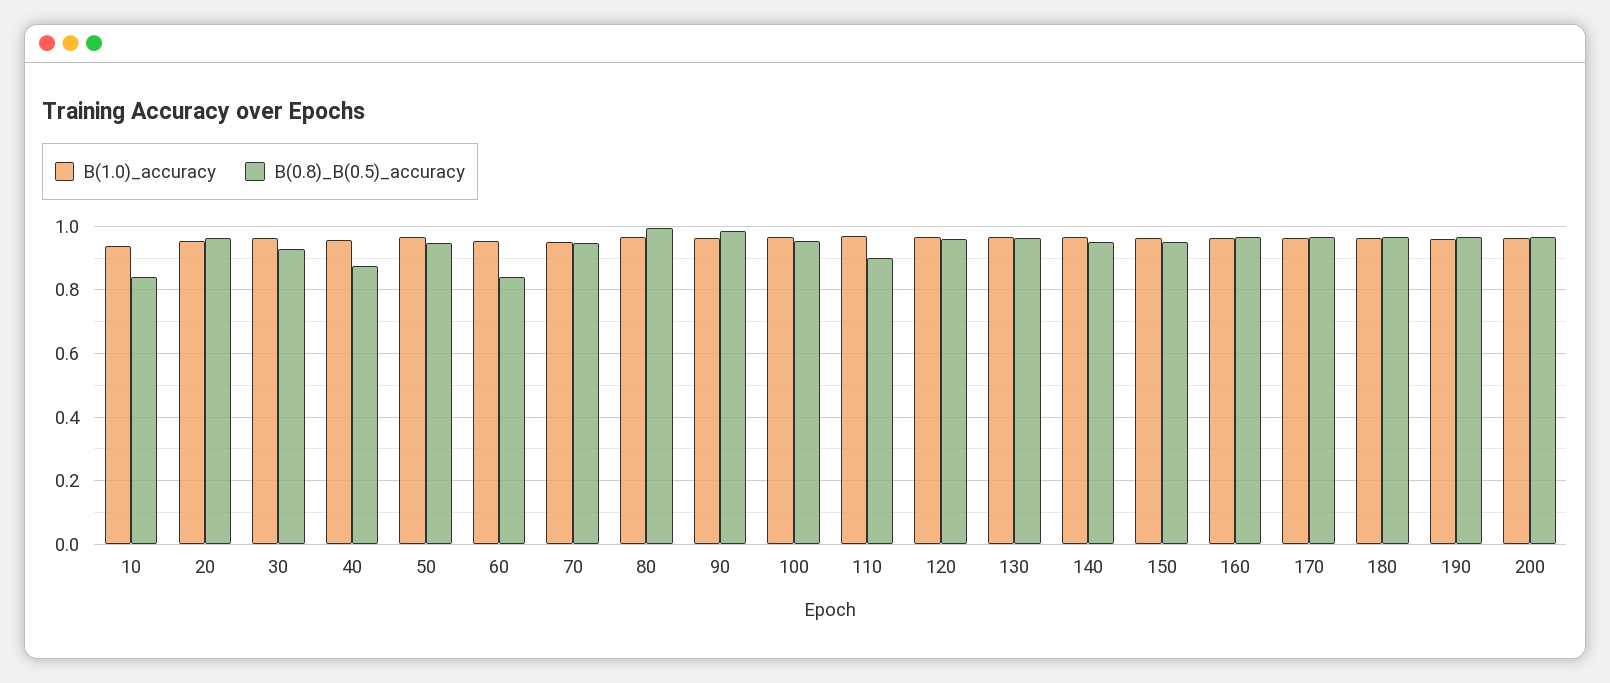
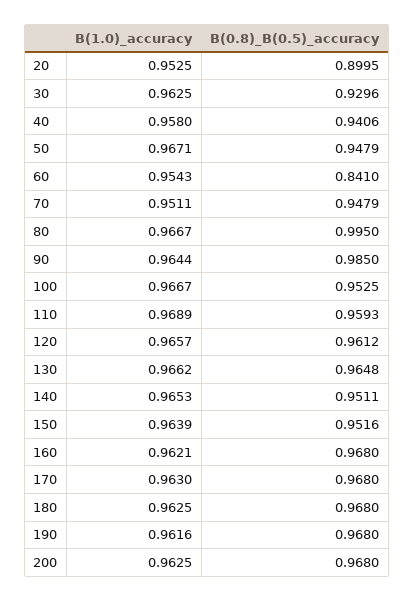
B(1.0)_accuracy, 10: 0.94 -> none
B(0.8)_B(0.5)_accuracy, 10: 0.84 -> none
B(0.8)_B(0.5)_accuracy, 20: 0.96 -> 0.8995
B(0.8)_B(0.5)_accuracy, 40: 0.88 -> 0.9406
B(0.8)_B(0.5)_accuracy, 110: 0.9 -> 0.9593

